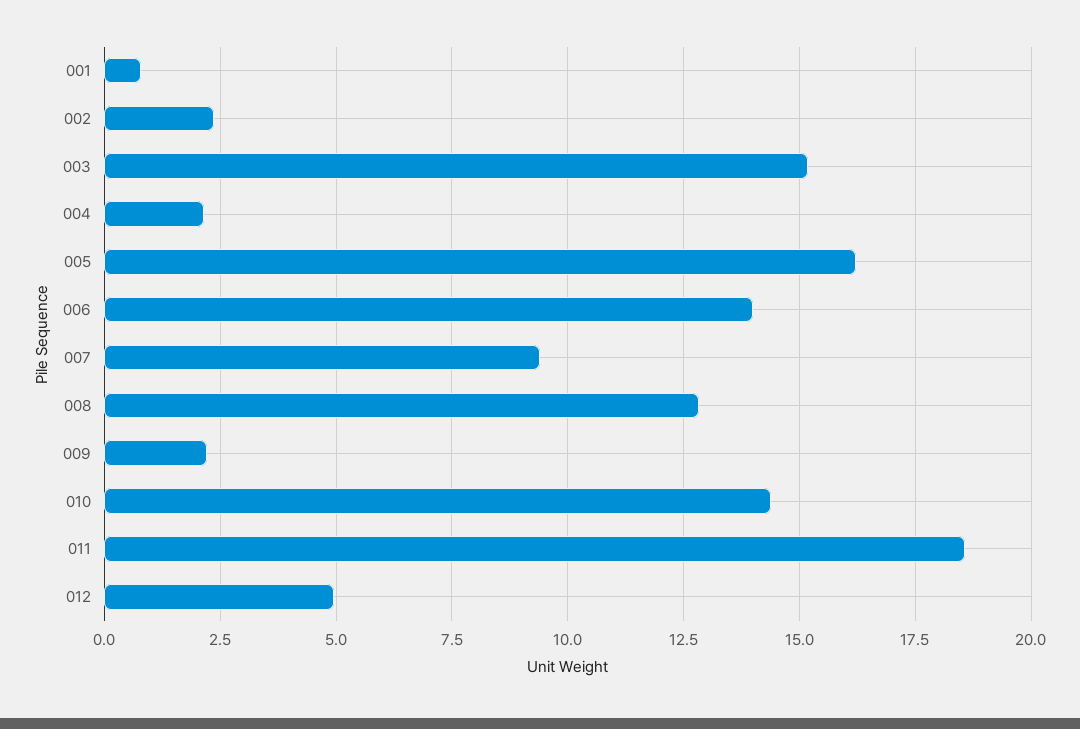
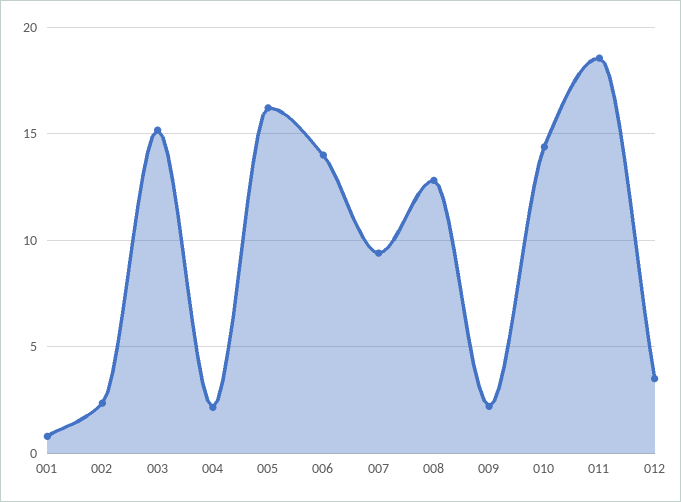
012: 5 -> 3.5

